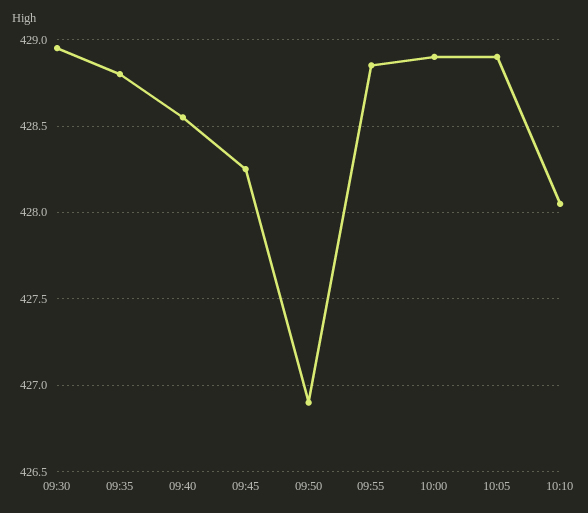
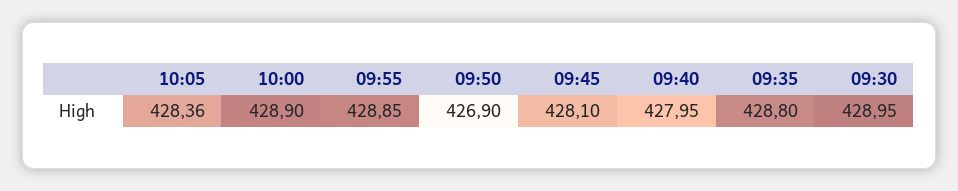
09:40: 428.55 -> 427.95
09:45: 428.25 -> 428.1
10:05: 428.9 -> 428.36
10:10: 428.05 -> none

